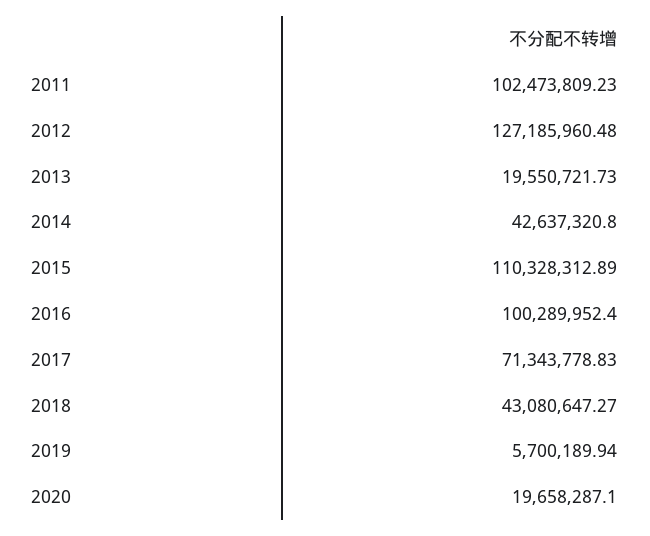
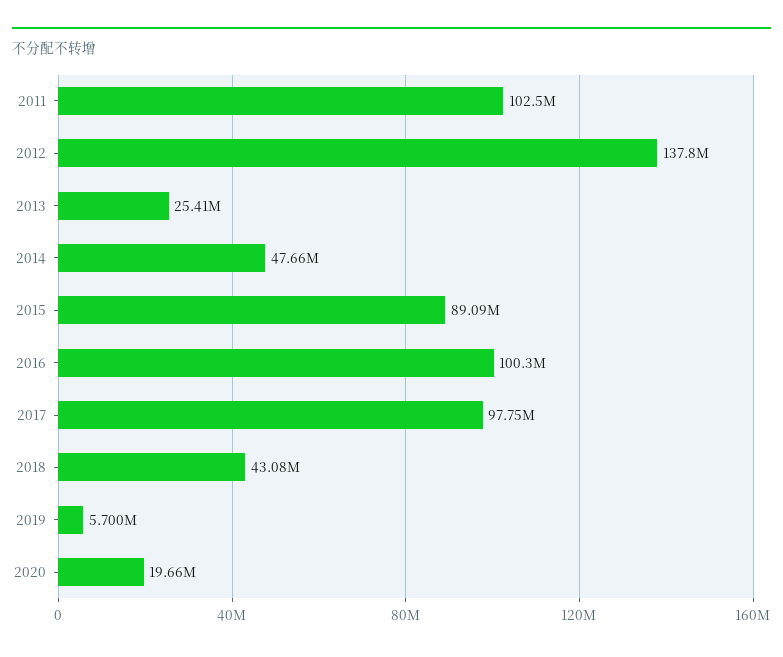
2012: 127185960.48 -> 137800000
2013: 19550721.73 -> 25410000
2014: 42637320.8 -> 47660000
2015: 110328312.89 -> 89090000
2017: 71343778.83 -> 97750000

